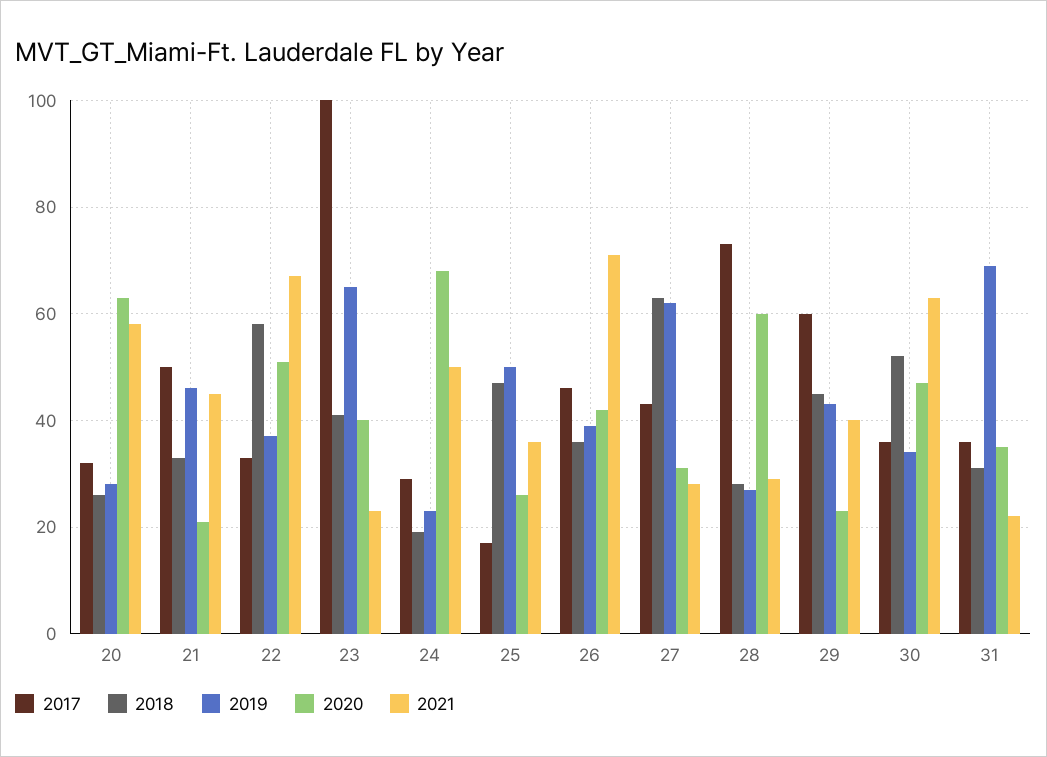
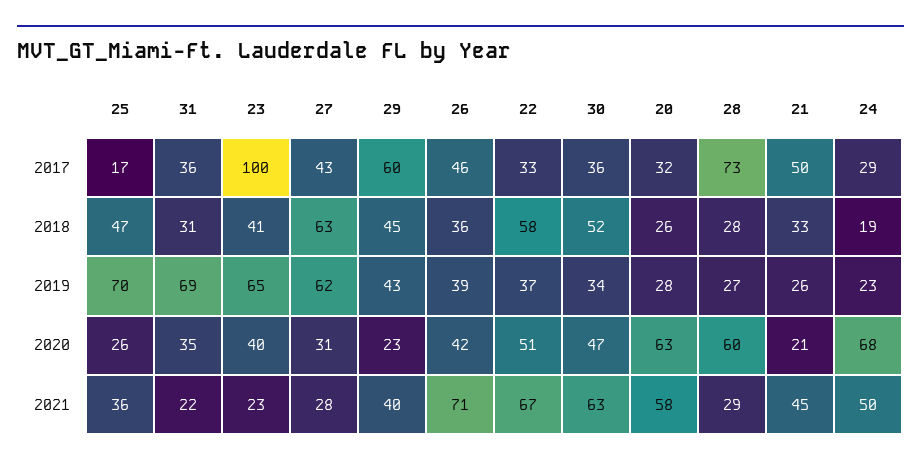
2019, 21: 45 -> 26
2019, 25: 50 -> 70

